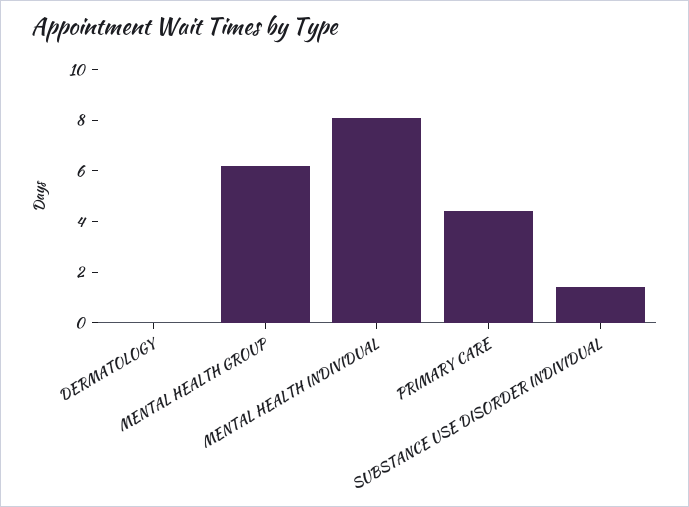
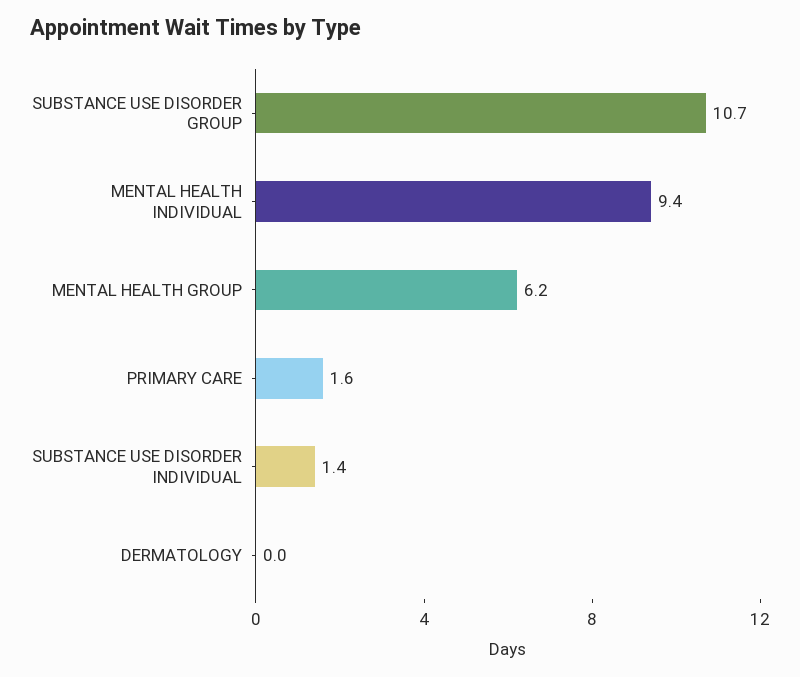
MENTAL HEALTH INDIVIDUAL: 8 -> 9.4
PRIMARY CARE: 4.5 -> 1.6
SUBSTANCE USE DISORDER GROUP: none -> 10.7

